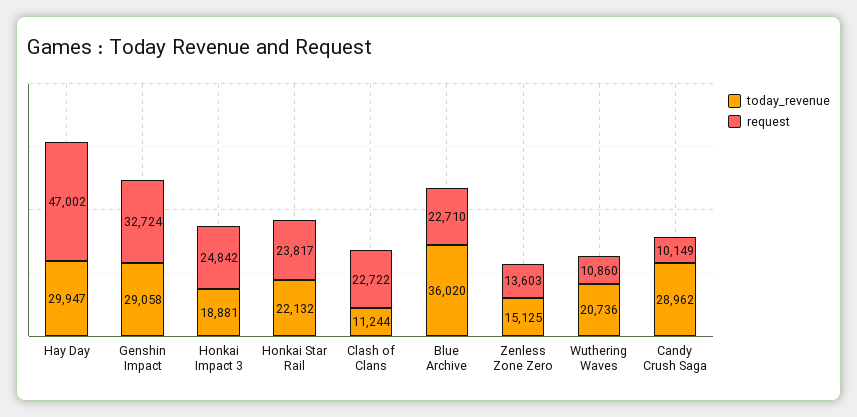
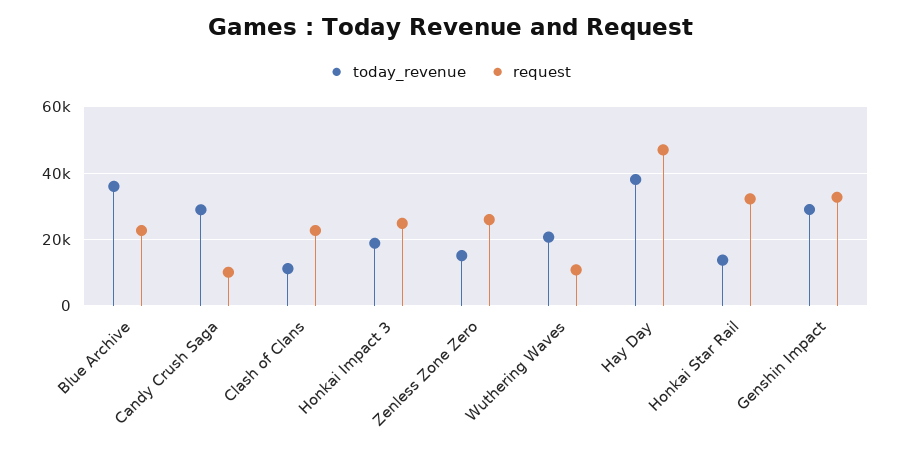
today_revenue, Hay Day: 29947 -> 38000
today_revenue, Honkai Star Rail: 22132 -> 14000
request, Honkai Star Rail: 23817 -> 32000
request, Zenless Zone Zero: 13603 -> 26000

